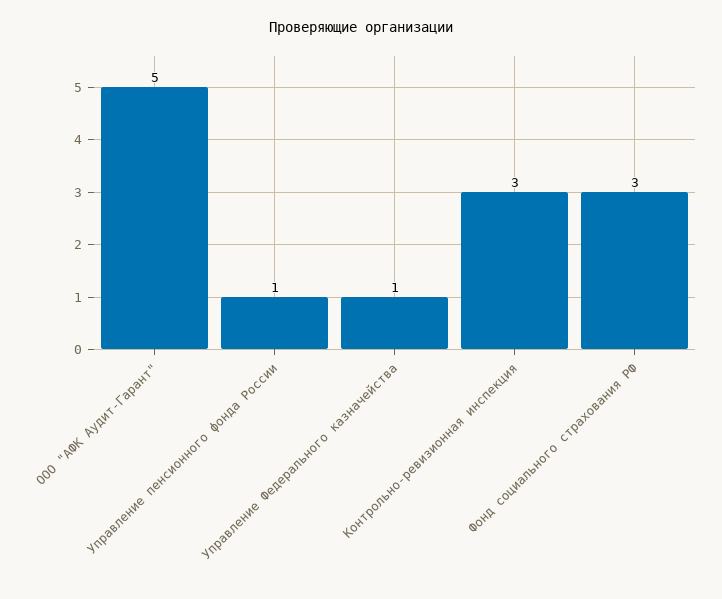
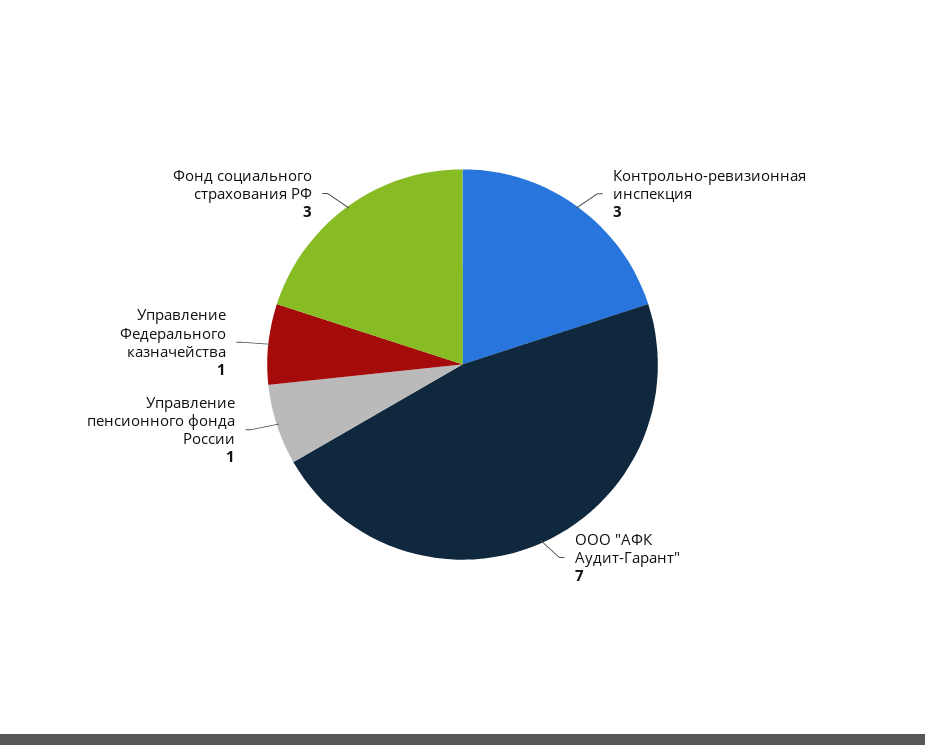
ООО "АФК Аудит-Гарант": 5 -> 7

